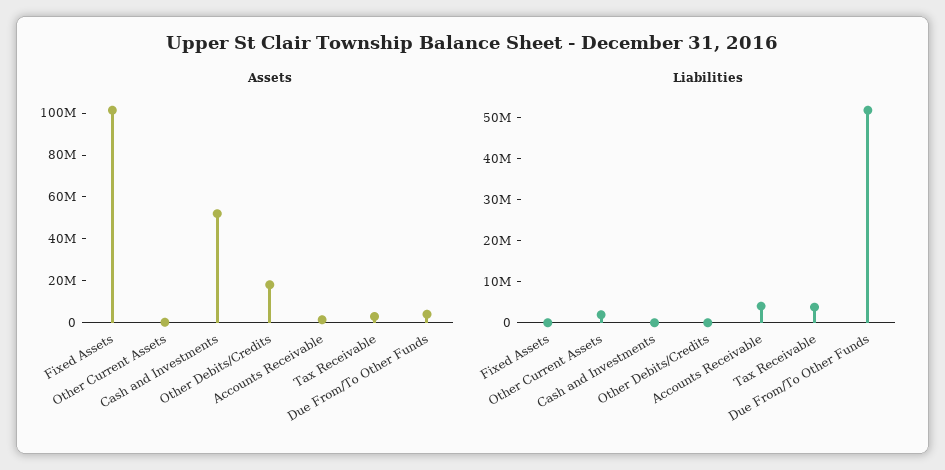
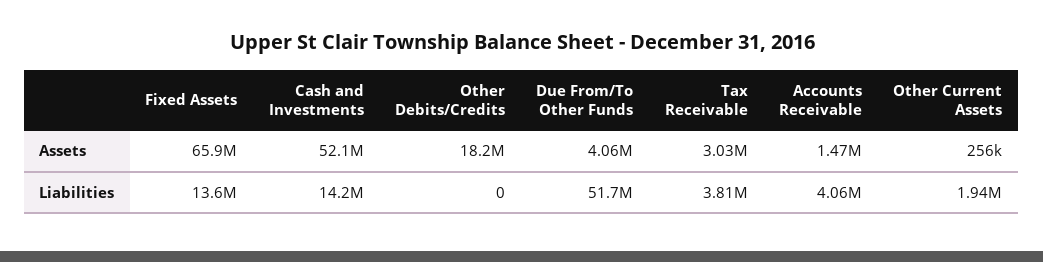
Assets, Fixed Assets: 100000000 -> 65900000
Liabilities, Fixed Assets: 0 -> 13600000
Liabilities, Cash and Investments: 0 -> 14200000

